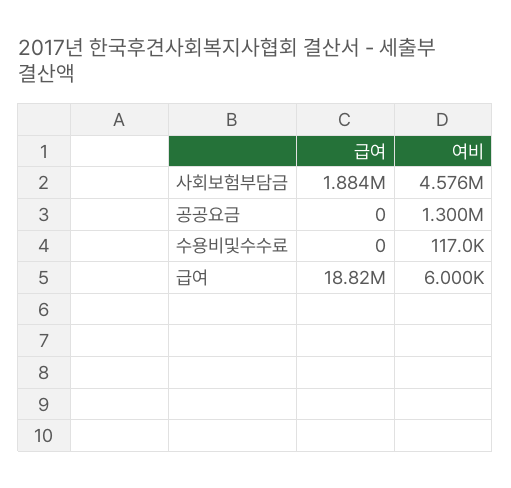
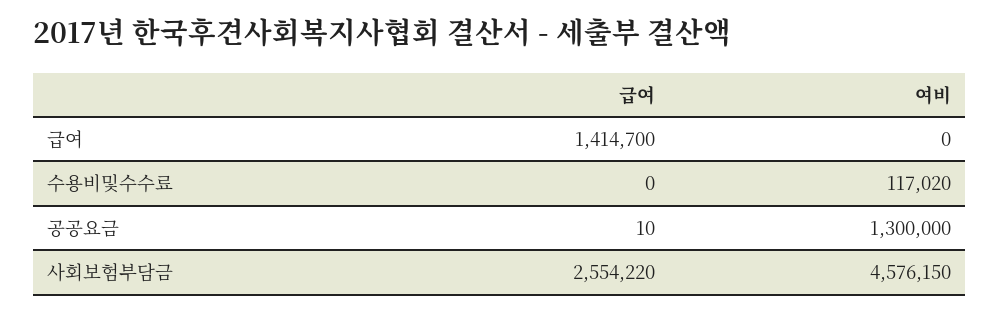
급여, 사회보험부담금: 1884000 -> 2554220
급여, 공공요금: 0 -> 10
급여, 급여: 18820000 -> 1414700
여비, 급여: 6000 -> 0

